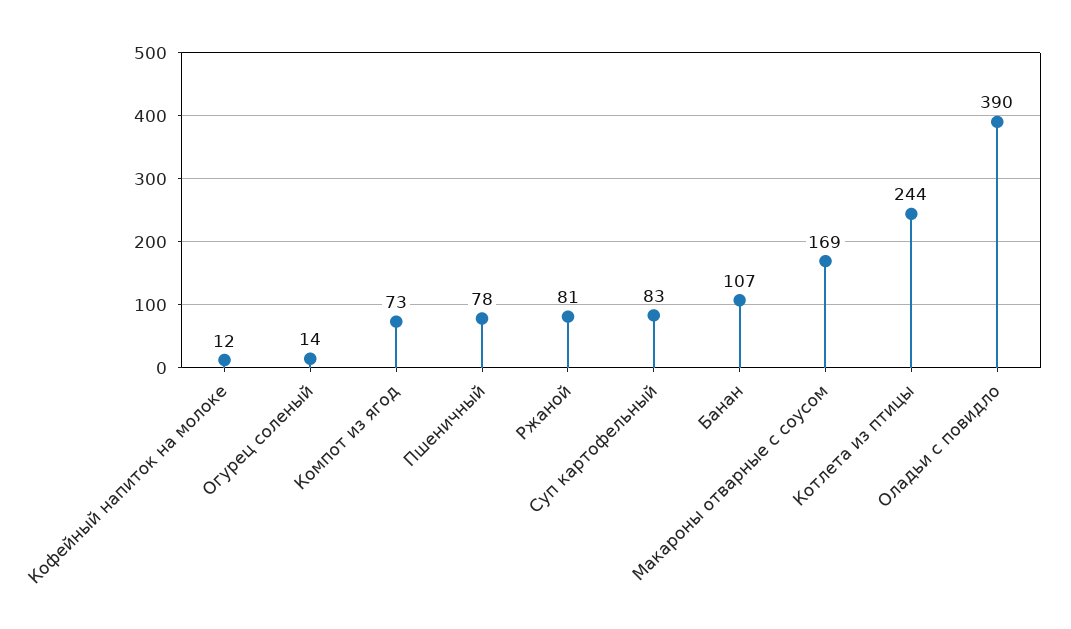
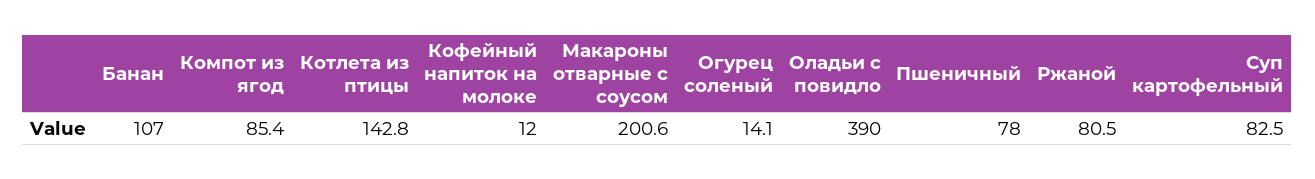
Компот из ягод: 73 -> 85.4
Макароны отварные с соусом: 169 -> 200.6
Котлета из птицы: 244 -> 142.8

